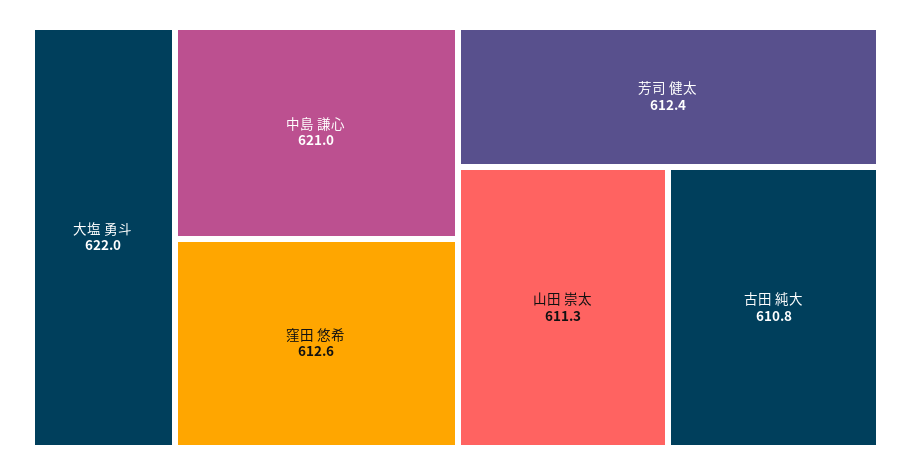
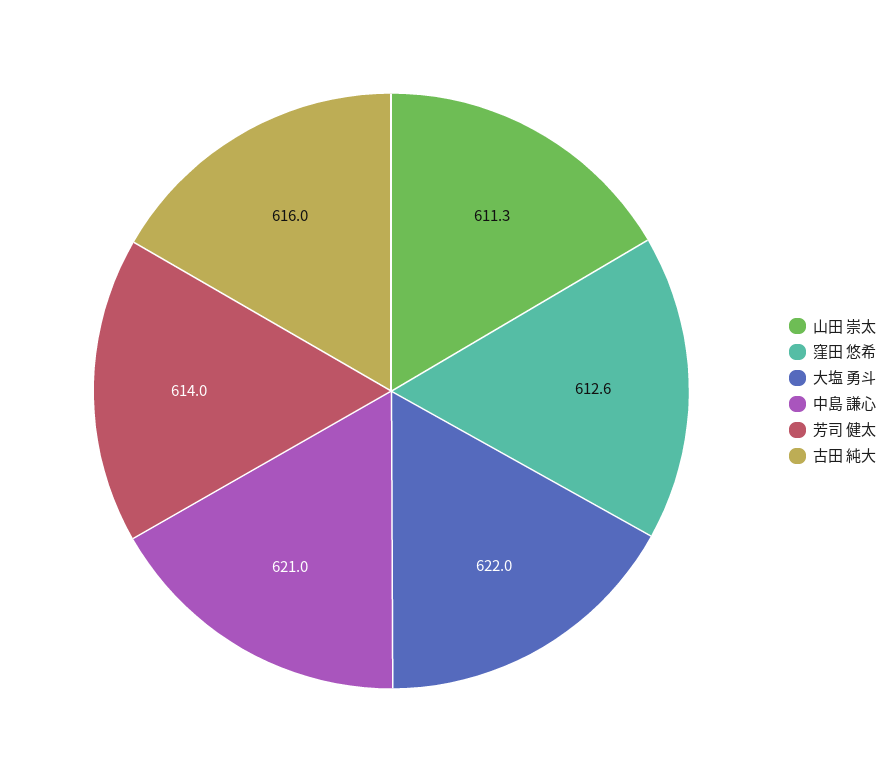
芳司 健太: 612.4 -> 614
古田 純大: 610.8 -> 616

